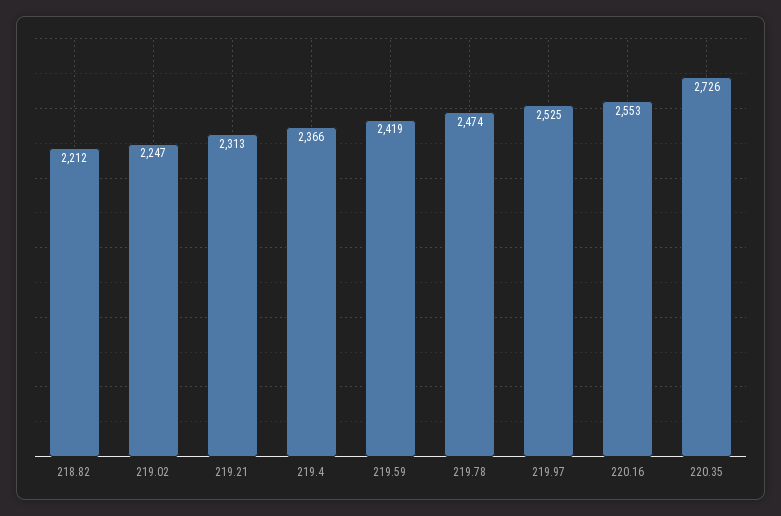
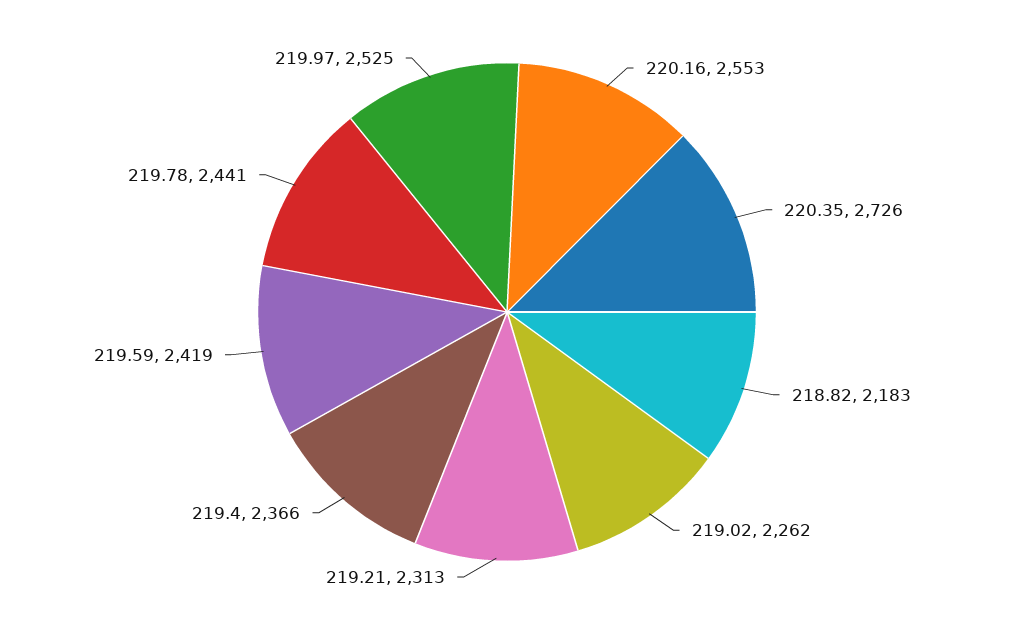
218.82: 2212 -> 2183
219.02: 2247 -> 2262
219.78: 2474 -> 2441

